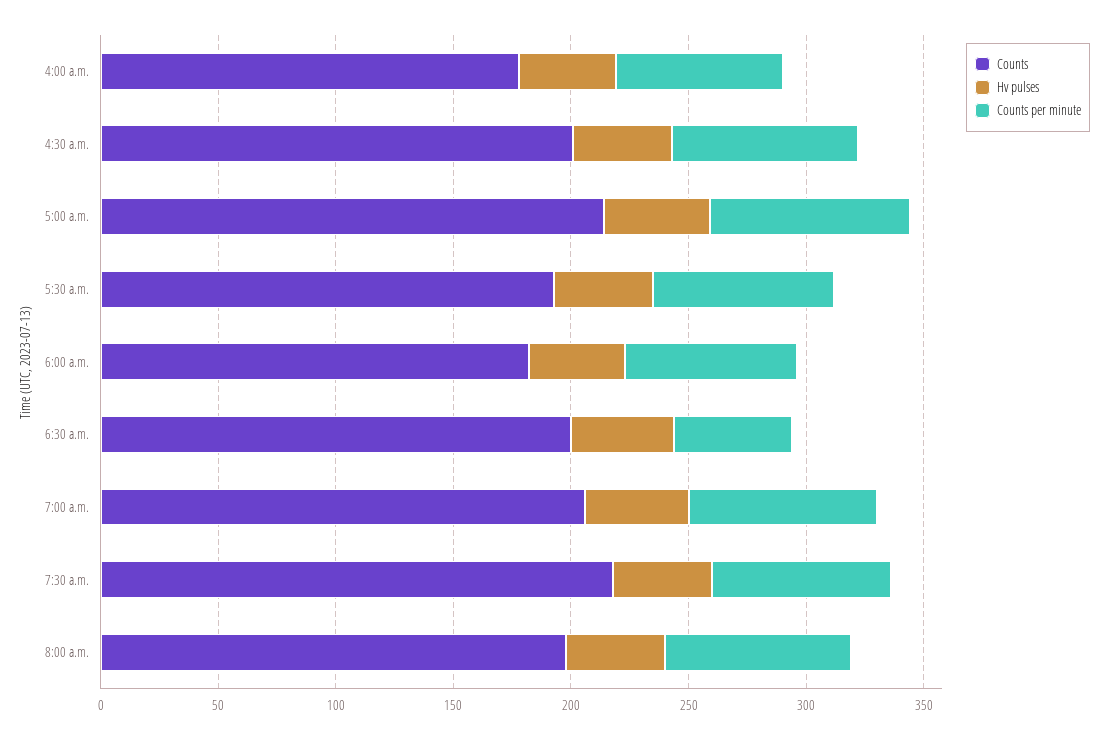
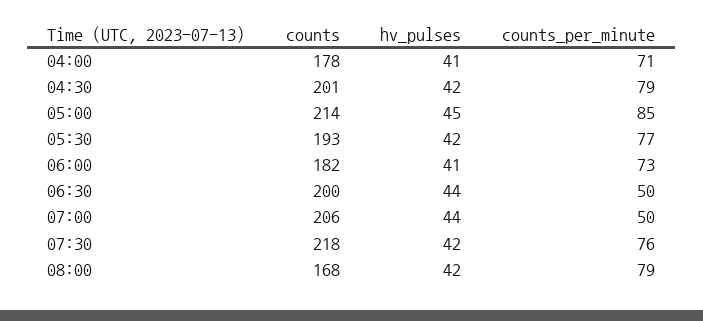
Counts per minute, 7:00 a.m.: 80 -> 50
Counts, 8:00 a.m.: 200 -> 168

